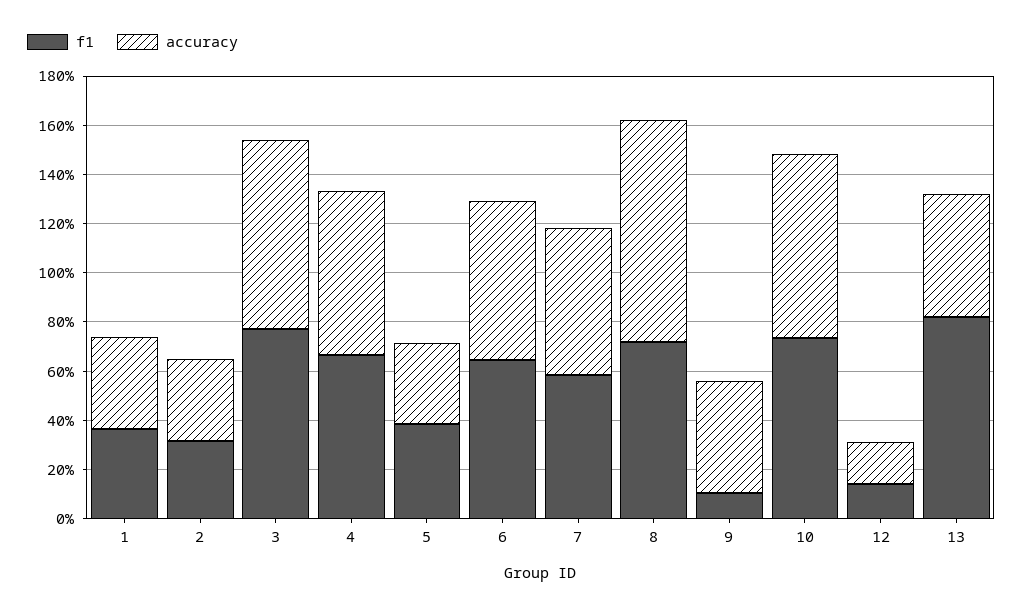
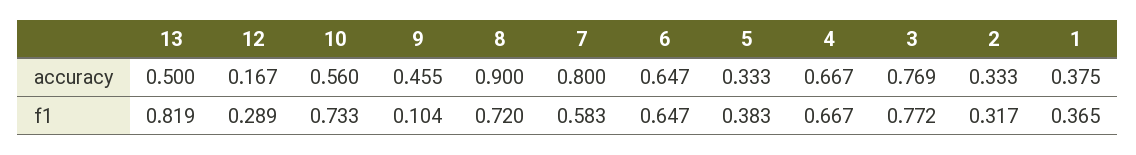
accuracy, 7: 0.6 -> 0.8
accuracy, 10: 0.75 -> 0.56
f1, 12: 0.15 -> 0.289

